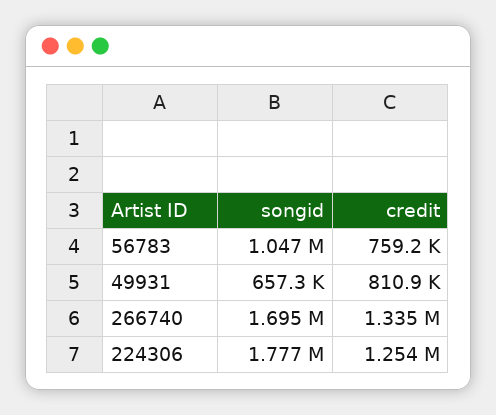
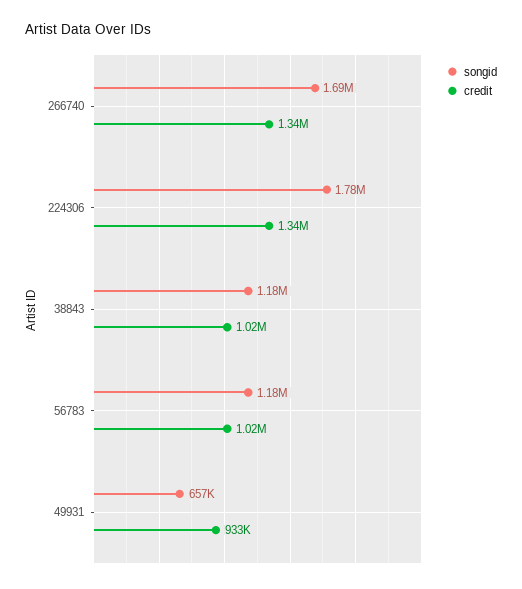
songid, 56783: 1047000 -> 1180000
credit, 56783: 759200 -> 1020000
credit, 49931: 810900 -> 933000
credit, 224306: 1254000 -> 1340000
songid, 38843: none -> 1180000
credit, 38843: none -> 1020000

